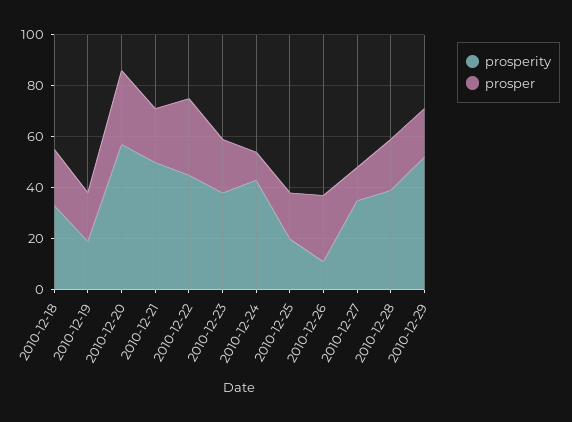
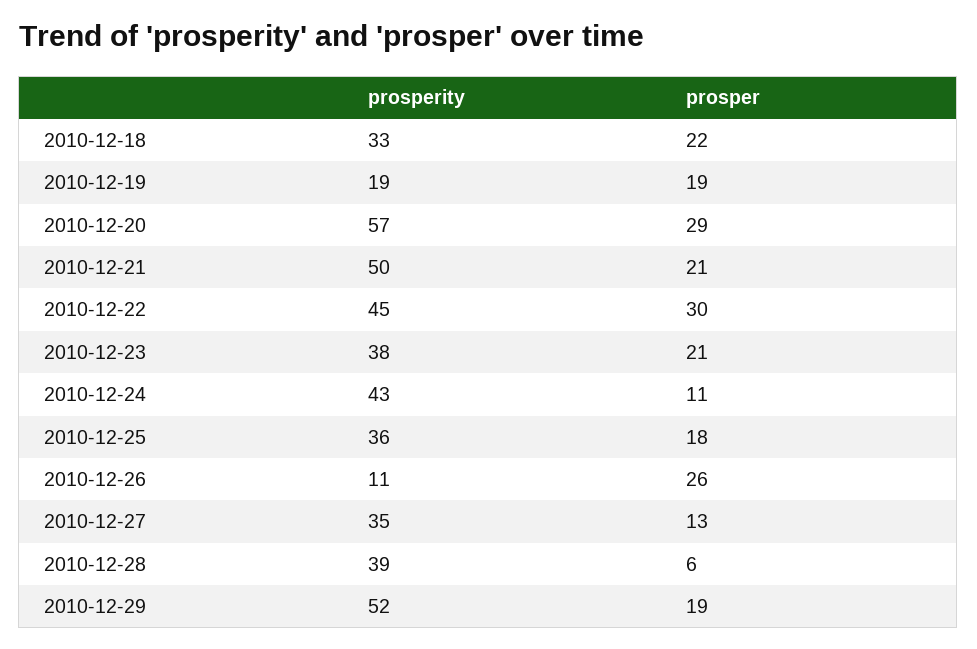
prosperity, 2010-12-25: 20 -> 36
prosper, 2010-12-28: 20 -> 6

